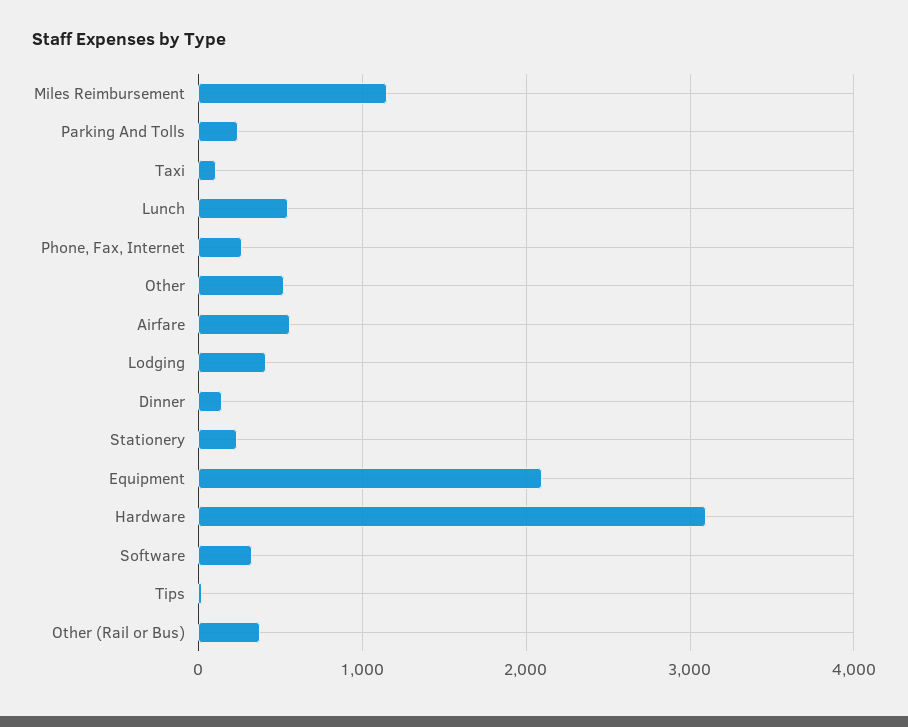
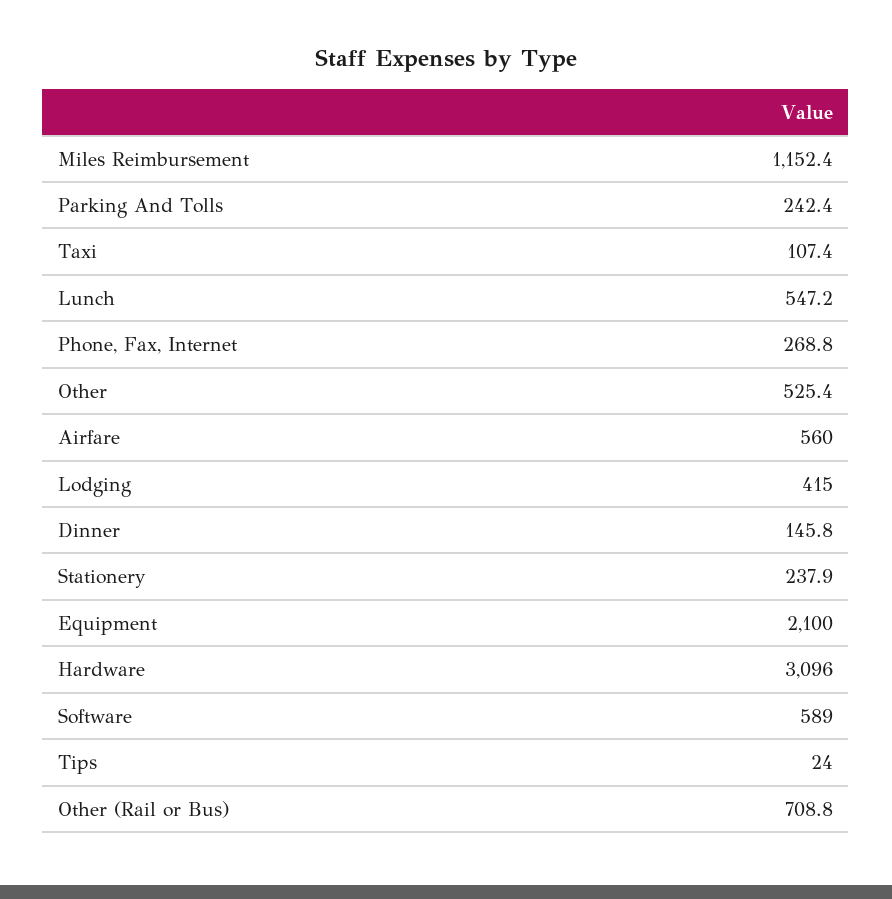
Software: 300 -> 589
Other (Rail or Bus): 400 -> 708.8

